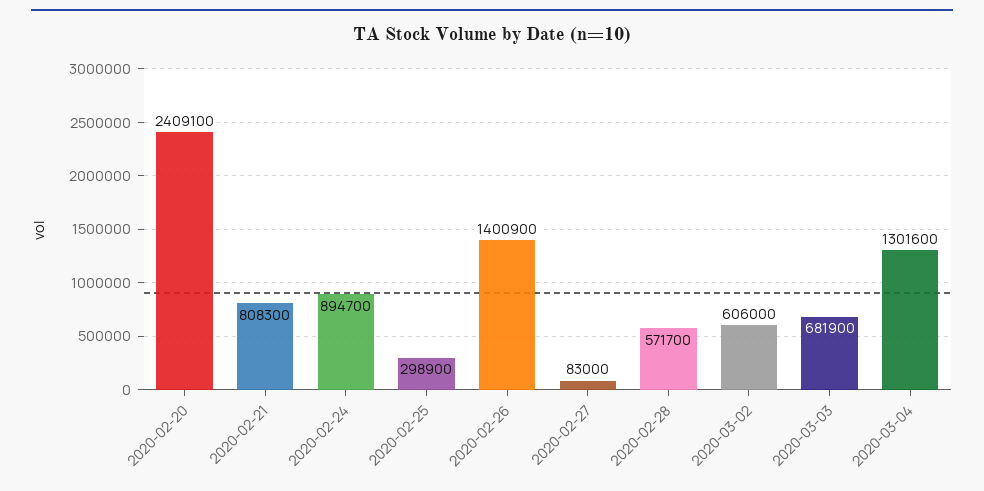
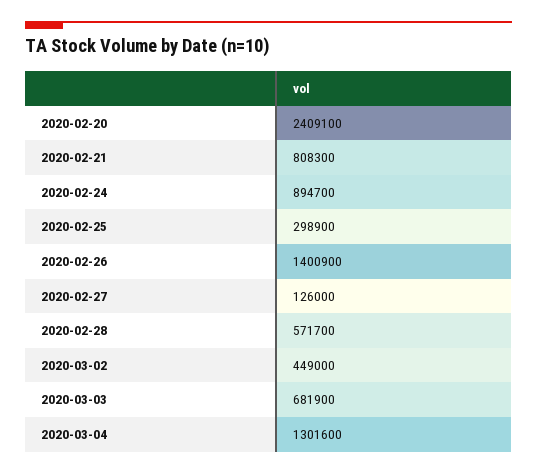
2020-02-27: 83000 -> 126000
2020-03-02: 606000 -> 449000

